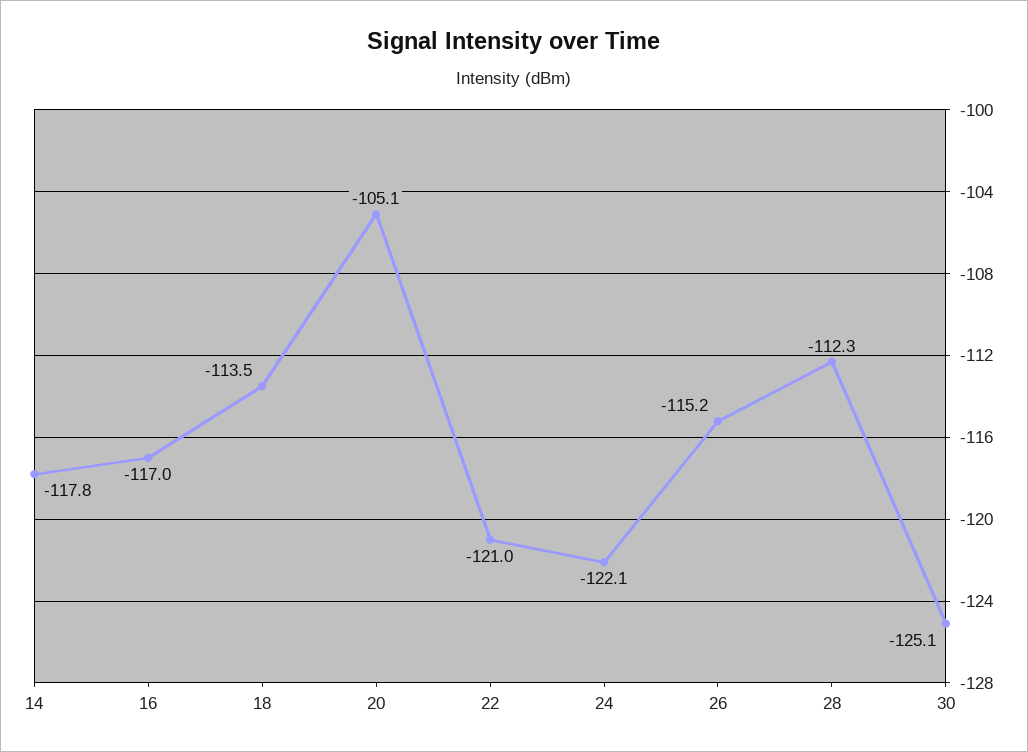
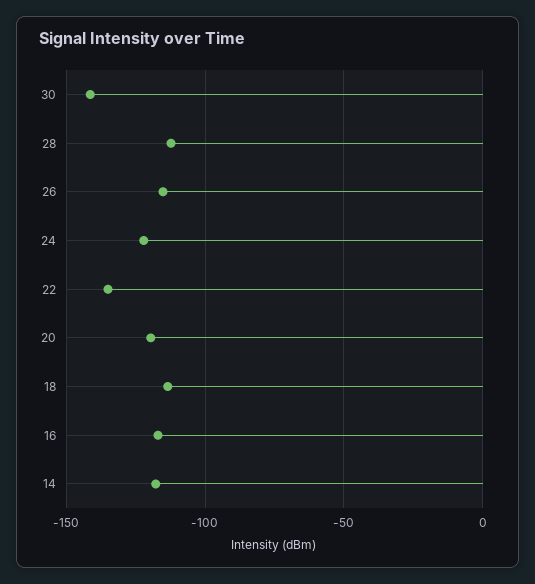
20: -105.1 -> -120
22: -121 -> -135
30: -125.1 -> -140

